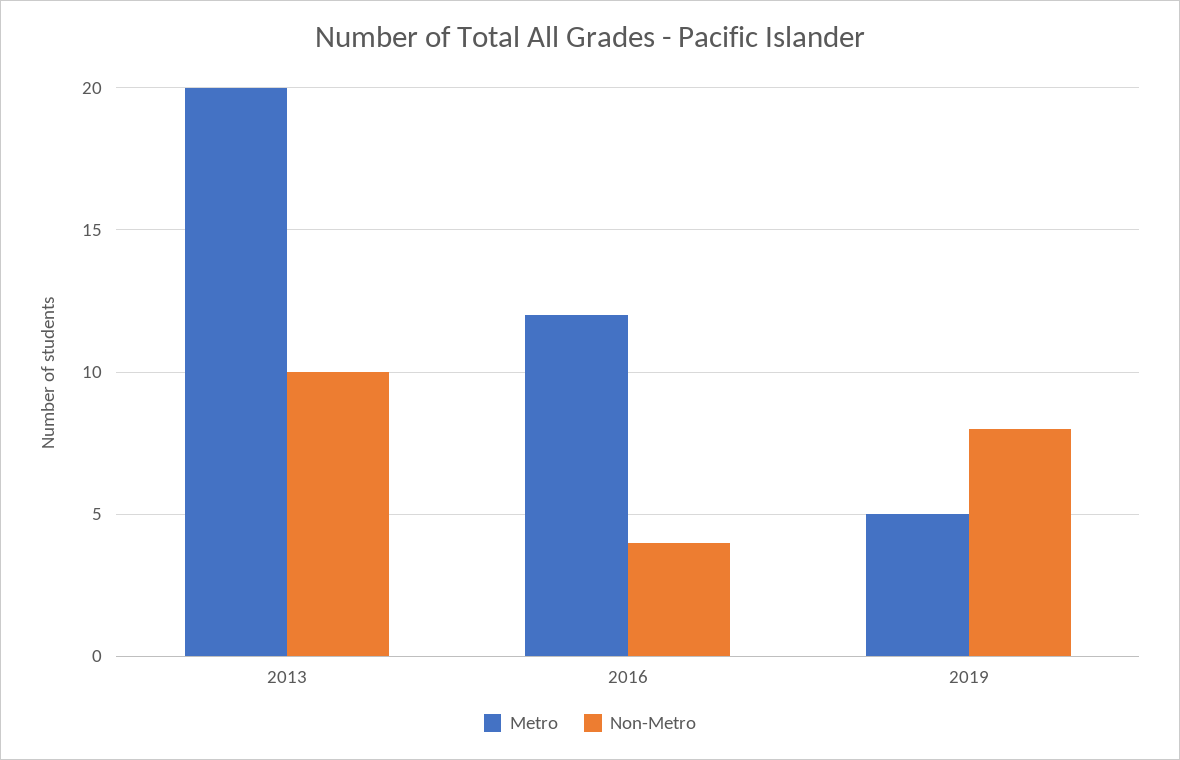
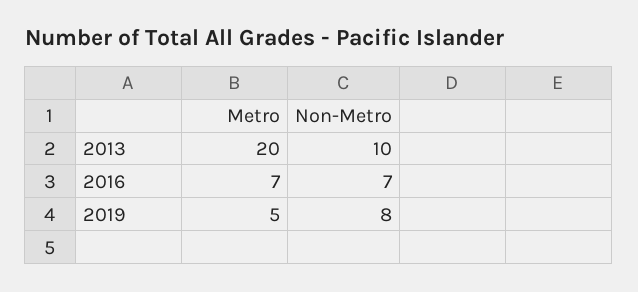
Metro, 2016: 12 -> 7
Non-Metro, 2016: 4 -> 7

